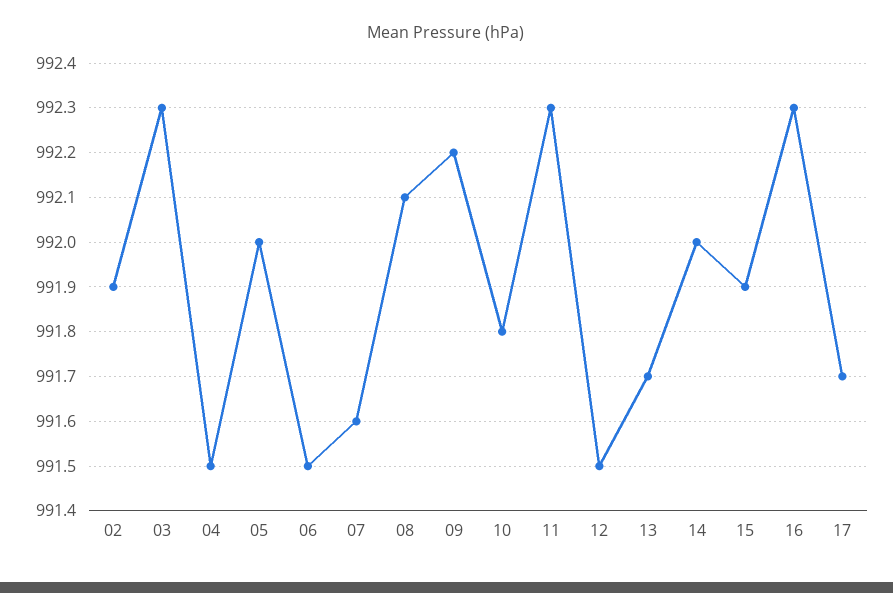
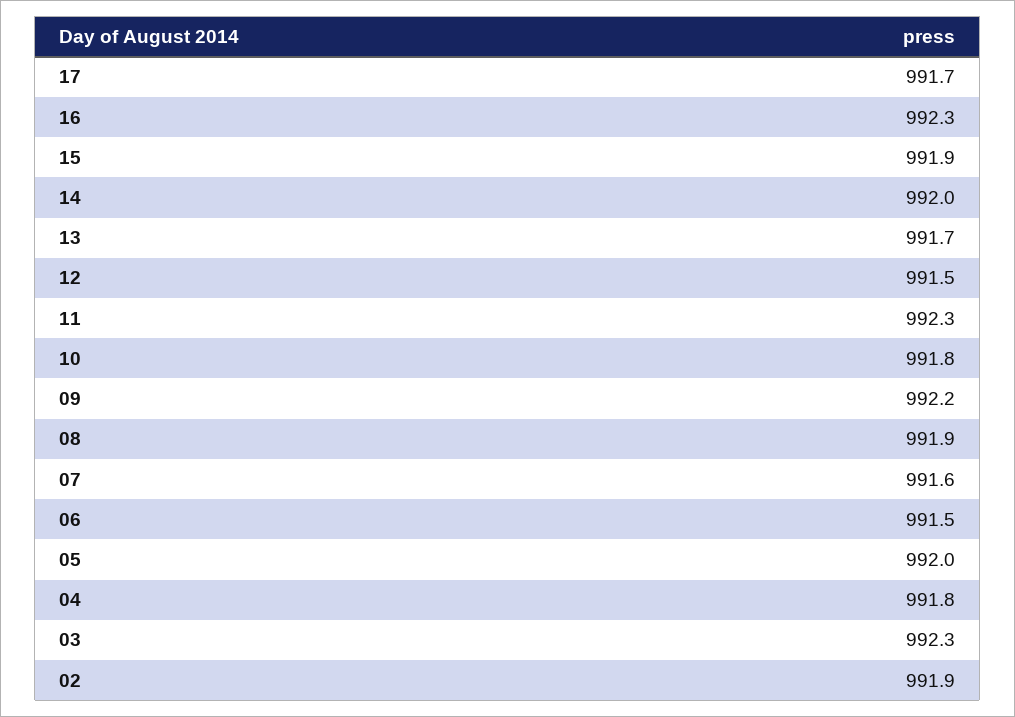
04: 991.5 -> 991.8
08: 992.1 -> 991.9

